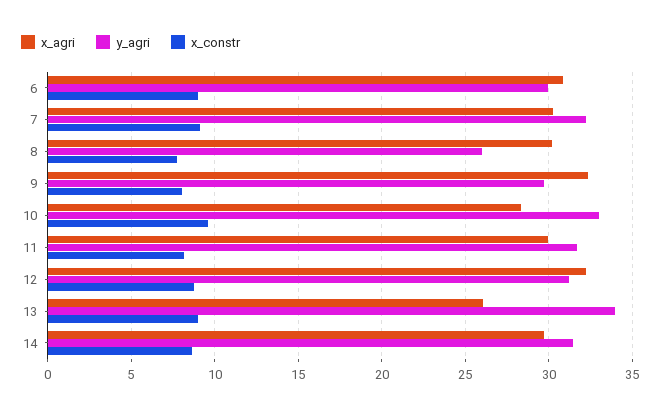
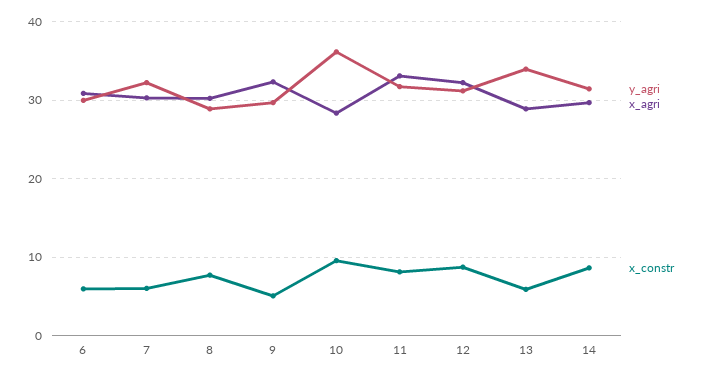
x_constr, 6: 9 -> 6
x_constr, 7: 9 -> 6
y_agri, 8: 26 -> 29
x_constr, 9: 8 -> 5
y_agri, 10: 33 -> 36
x_agri, 11: 30 -> 33
x_agri, 13: 26 -> 29
x_constr, 13: 9 -> 6

